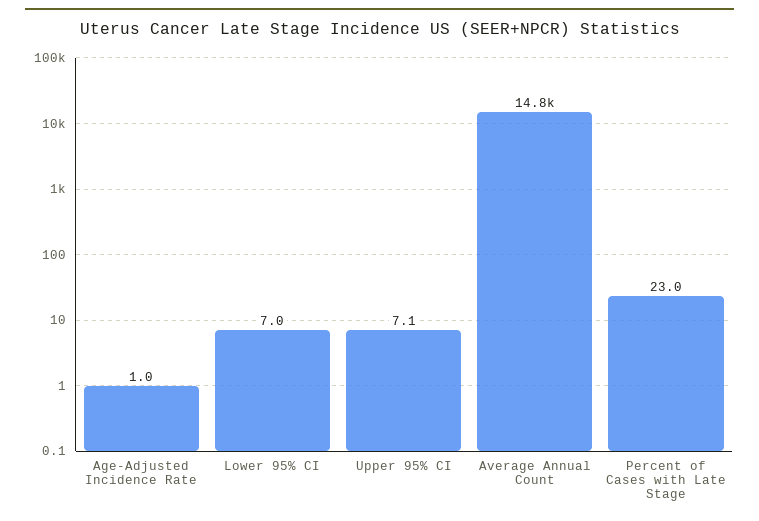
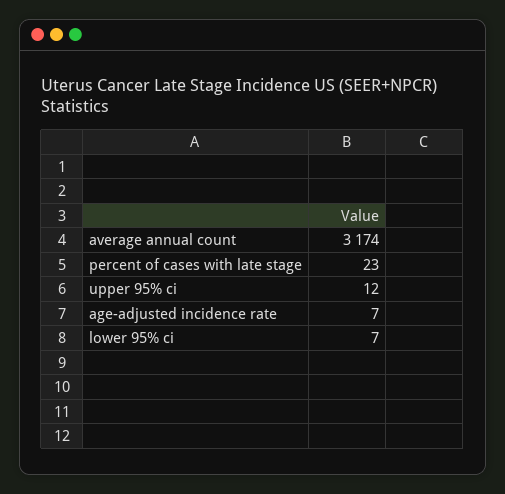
Age-Adjusted Incidence Rate: 1 -> 7
Upper 95% CI: 7.1 -> 12
Average Annual Count: 14800 -> 3174

